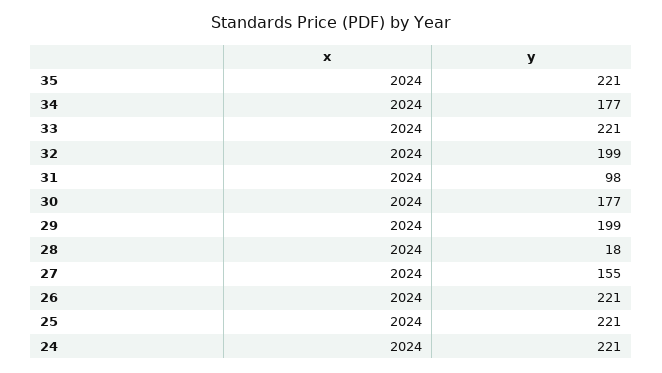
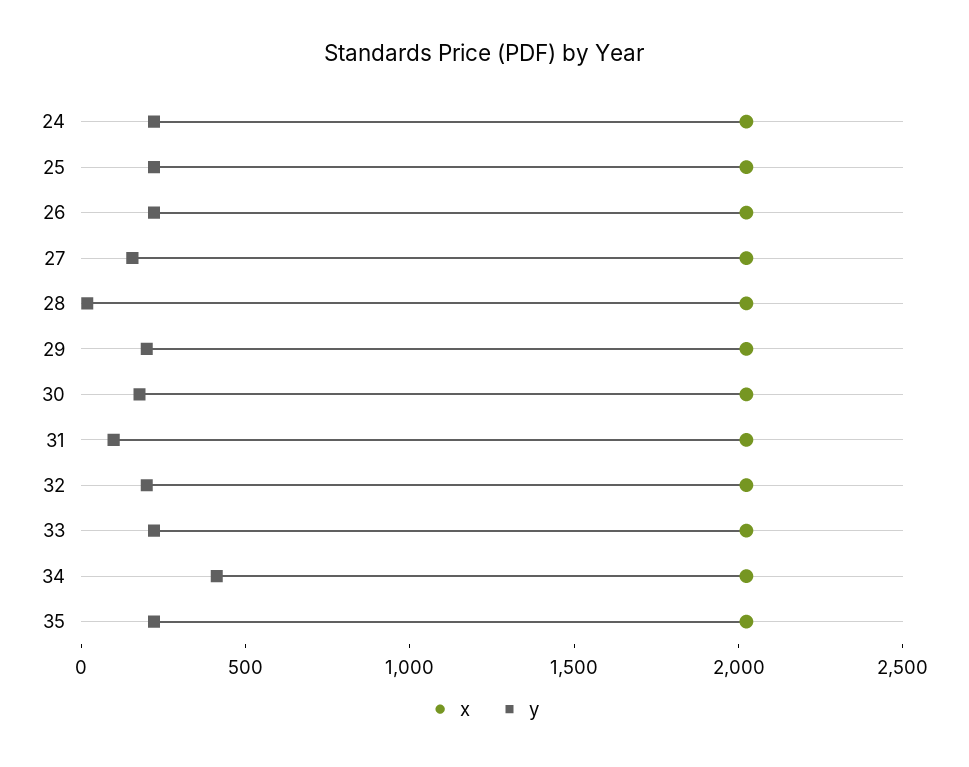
y, 34: 177 -> 400

